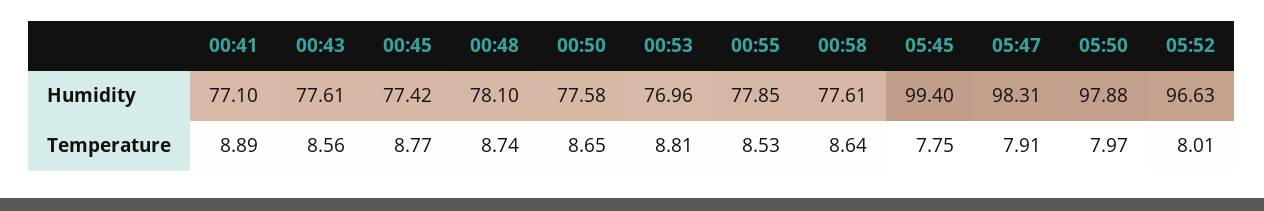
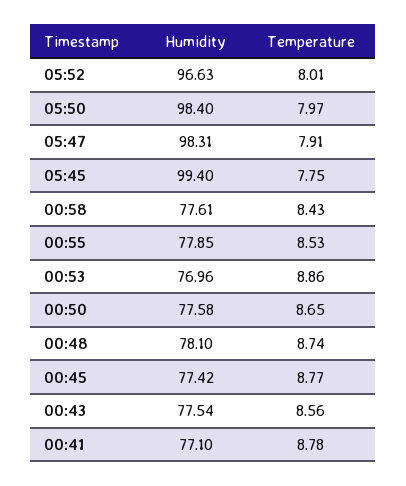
00:43, Humidity: 77.61 -> 77.54
05:50, Humidity: 97.88 -> 98.4
00:41, Temperature: 8.89 -> 8.78
00:53, Temperature: 8.81 -> 8.86
00:58, Temperature: 8.64 -> 8.43

